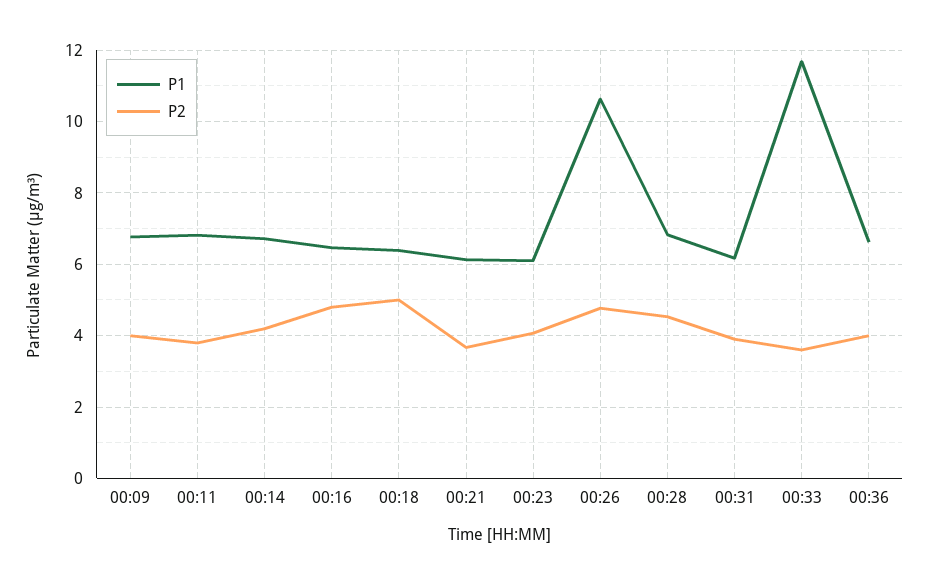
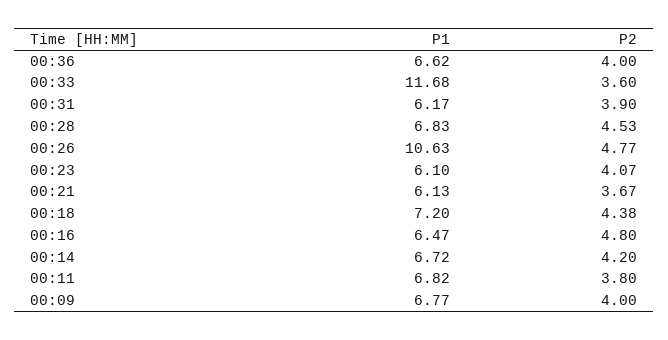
P1, 00:18: 6.4 -> 7.2
P2, 00:18: 5 -> 4.38

